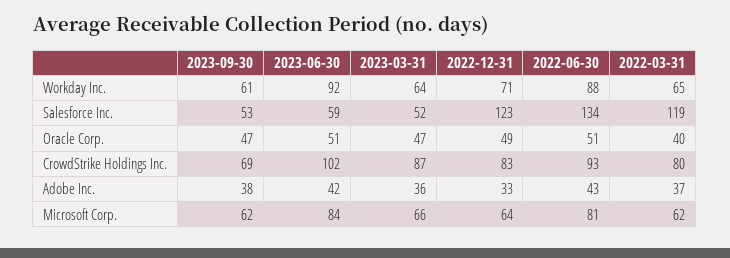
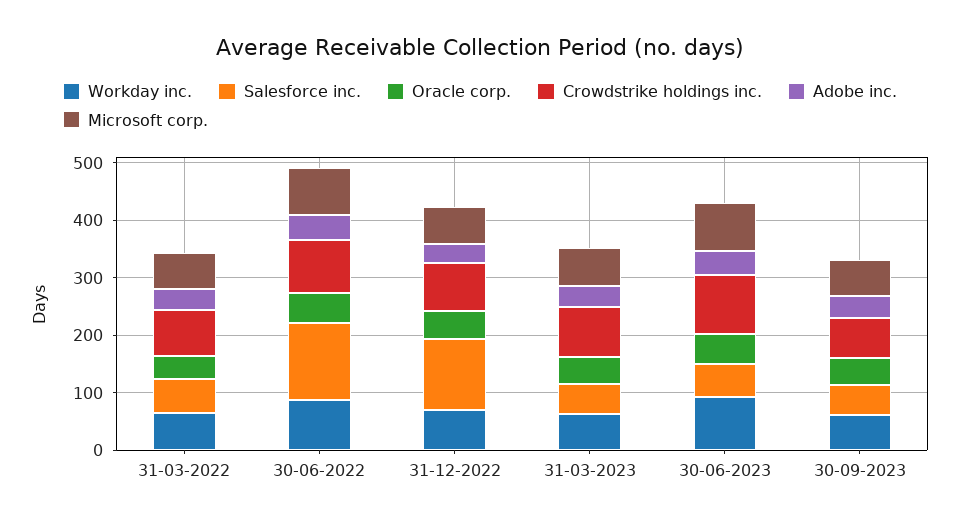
Salesforce Inc., 2022-03-31: 119 -> 60

